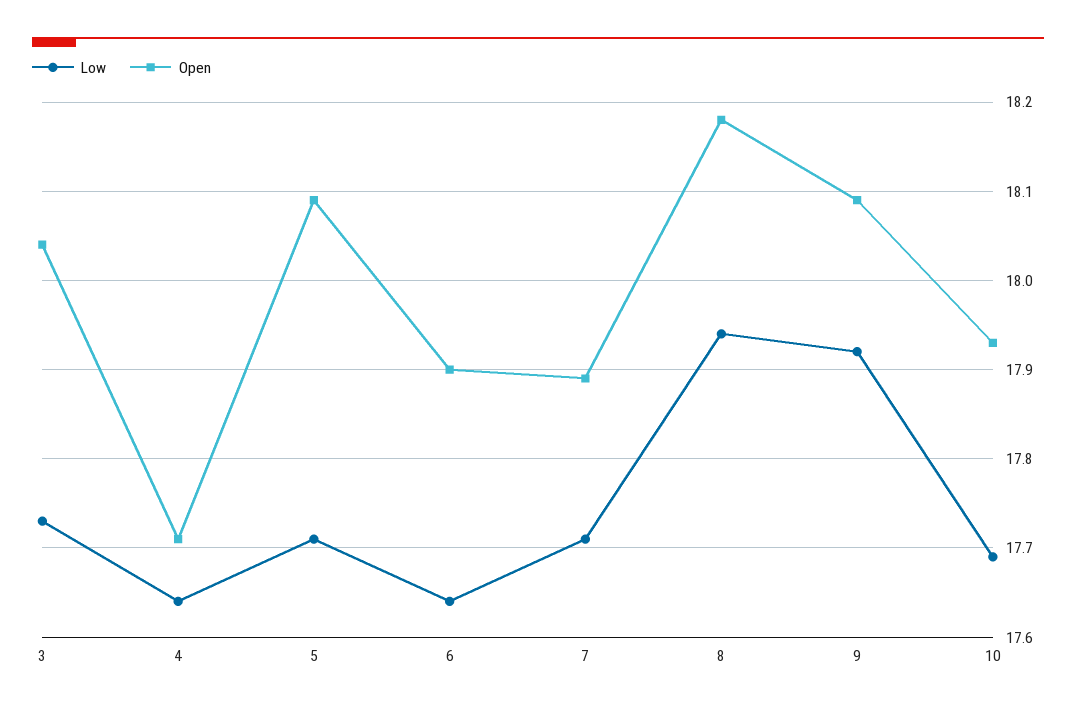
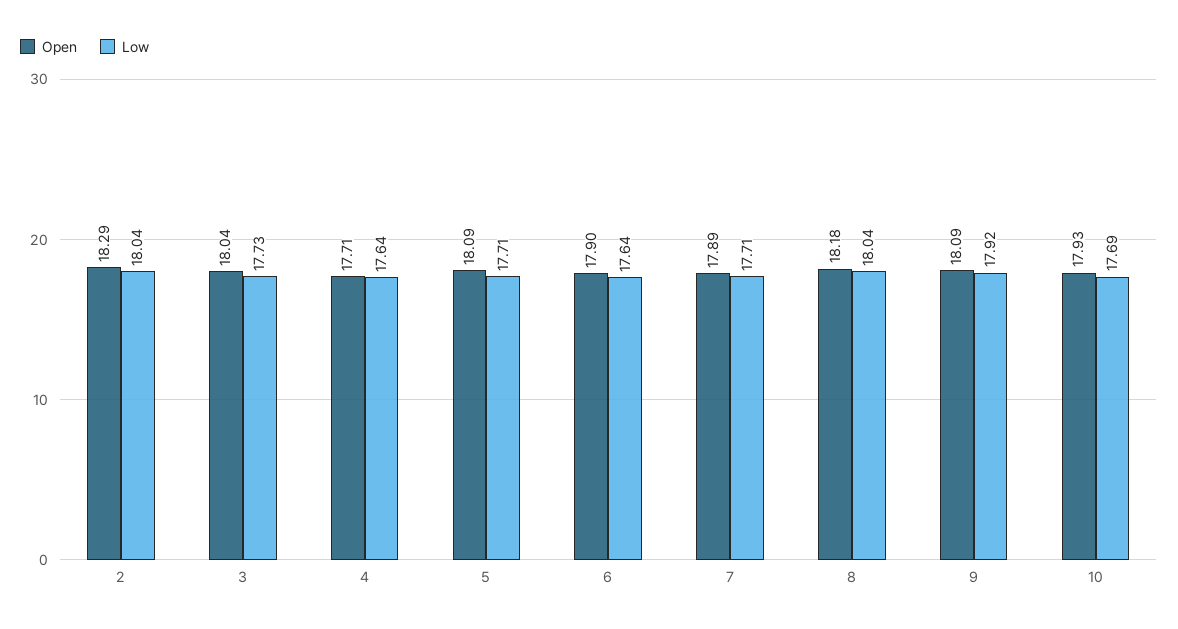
Low, 8: 17.94 -> 18.04
Open, 2: none -> 18.29
Low, 2: none -> 18.04

